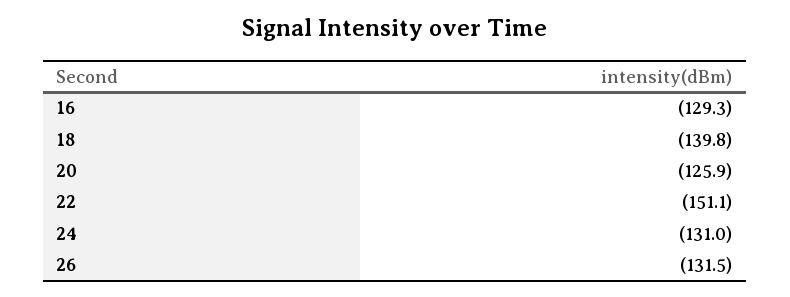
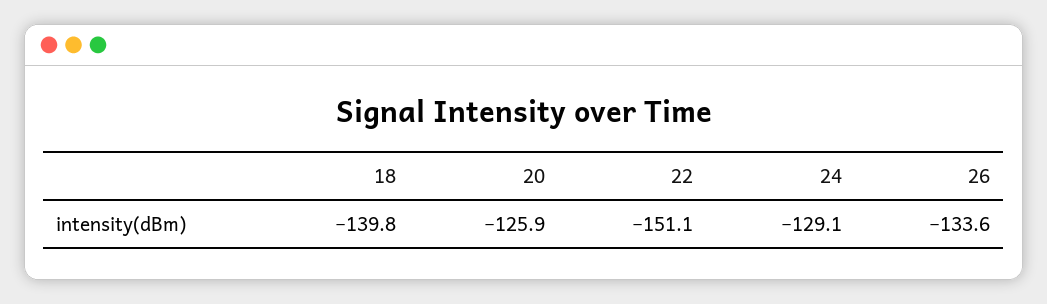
16: -129.3 -> none
24: -131 -> -129.1
26: -131.5 -> -133.6

